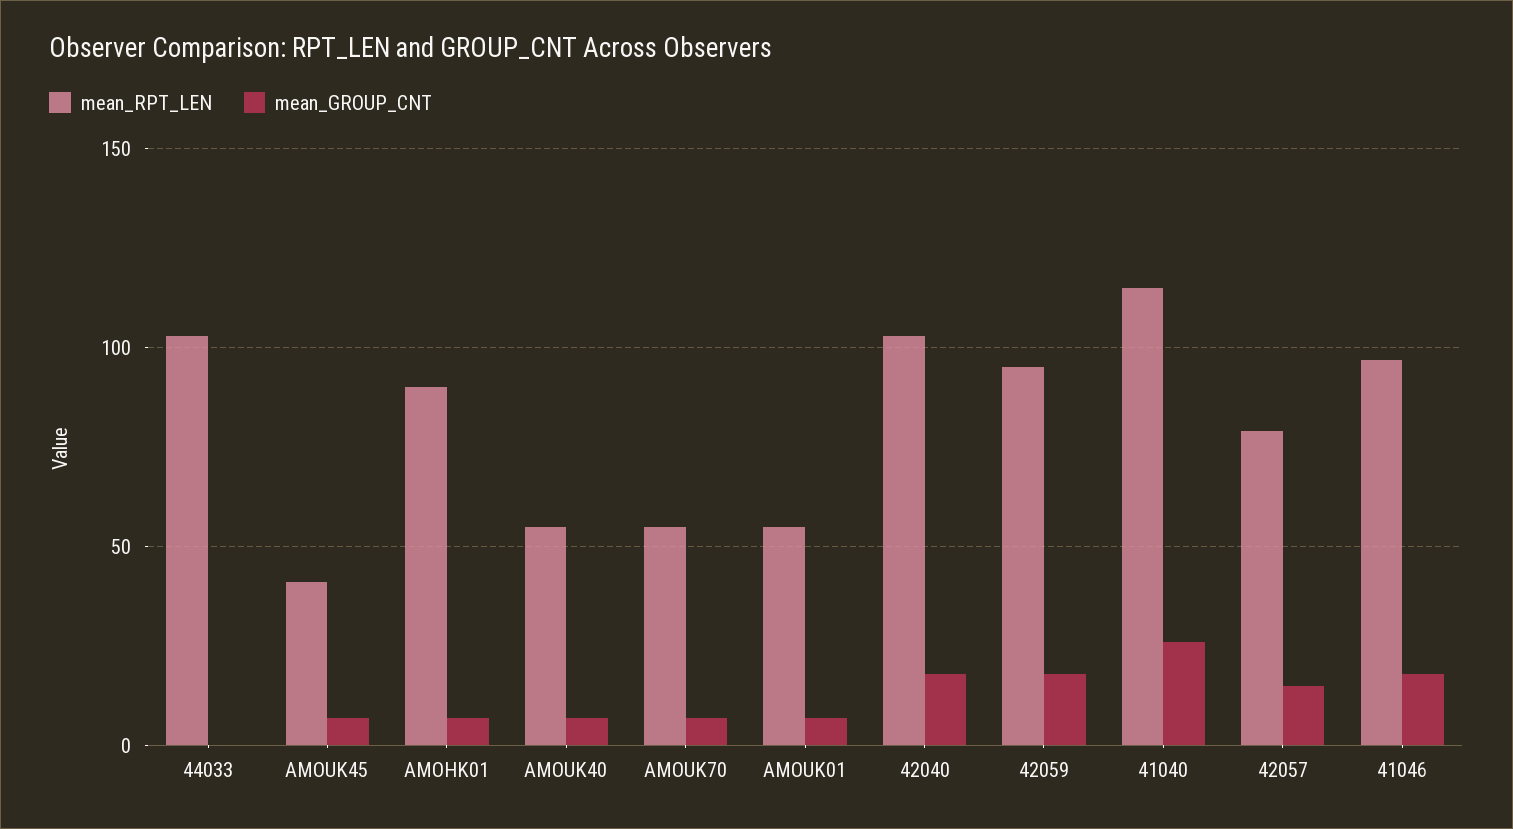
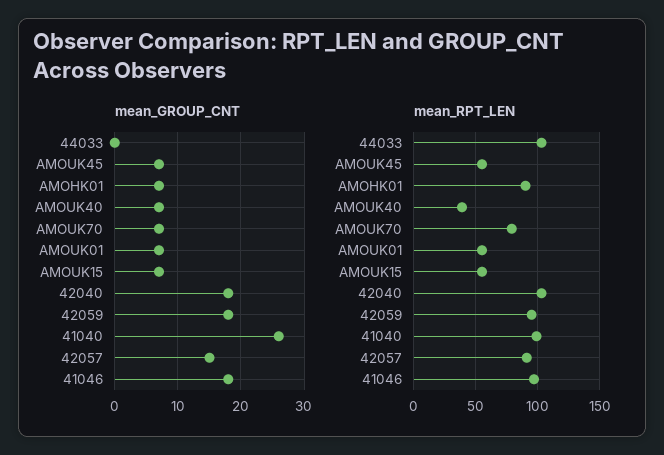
mean_RPT_LEN, AMOUK45: 40 -> 55
mean_RPT_LEN, AMOUK40: 55 -> 40
mean_RPT_LEN, AMOUK70: 55 -> 80
mean_RPT_LEN, 41040: 115 -> 100
mean_RPT_LEN, 42057: 80 -> 90
mean_GROUP_CNT, AMOUK15: none -> 7
mean_RPT_LEN, AMOUK15: none -> 55

